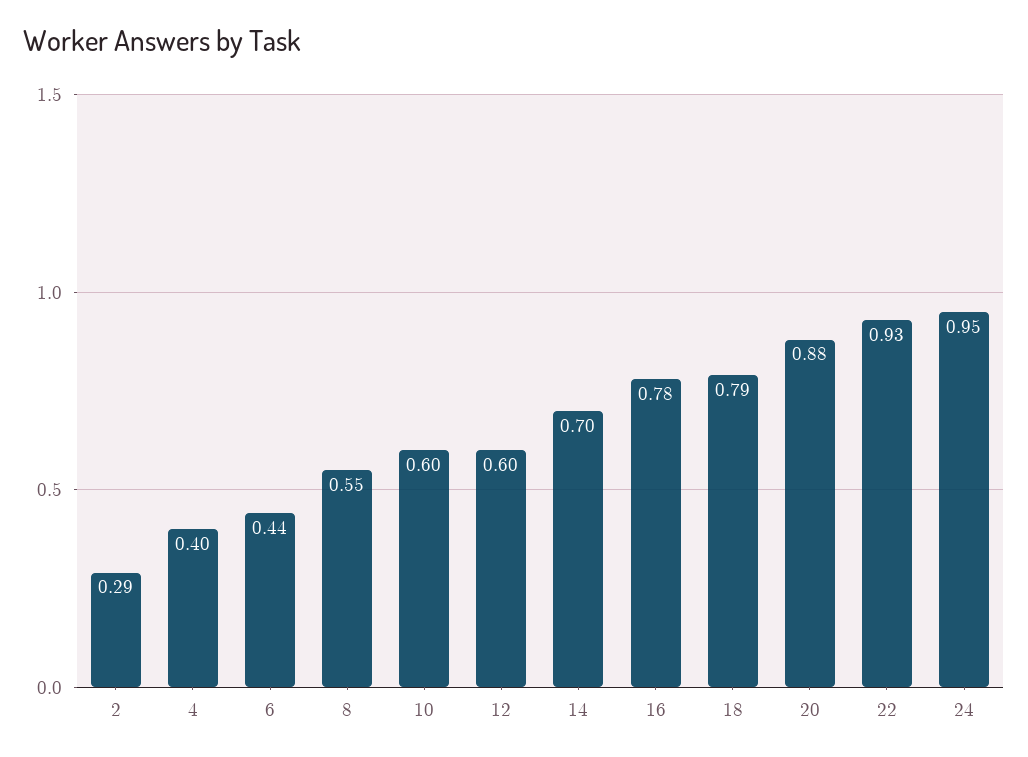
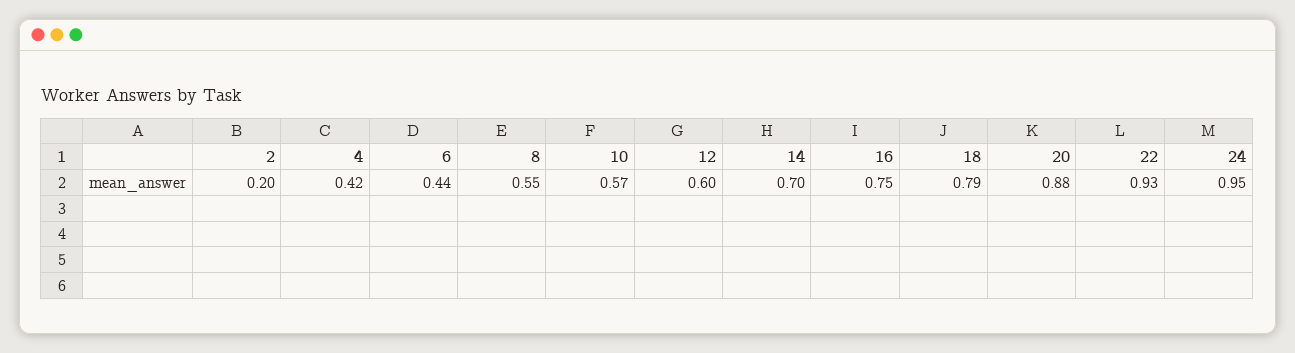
2: 0.29 -> 0.2
4: 0.4 -> 0.42
10: 0.6 -> 0.57
16: 0.78 -> 0.75

